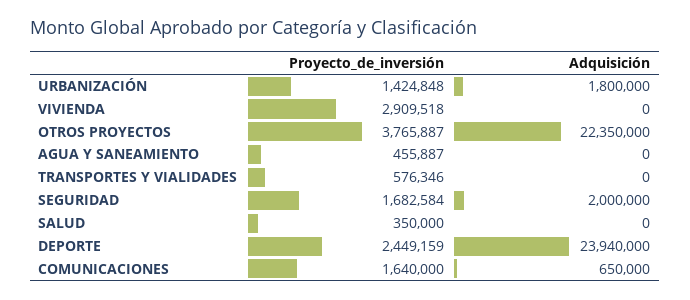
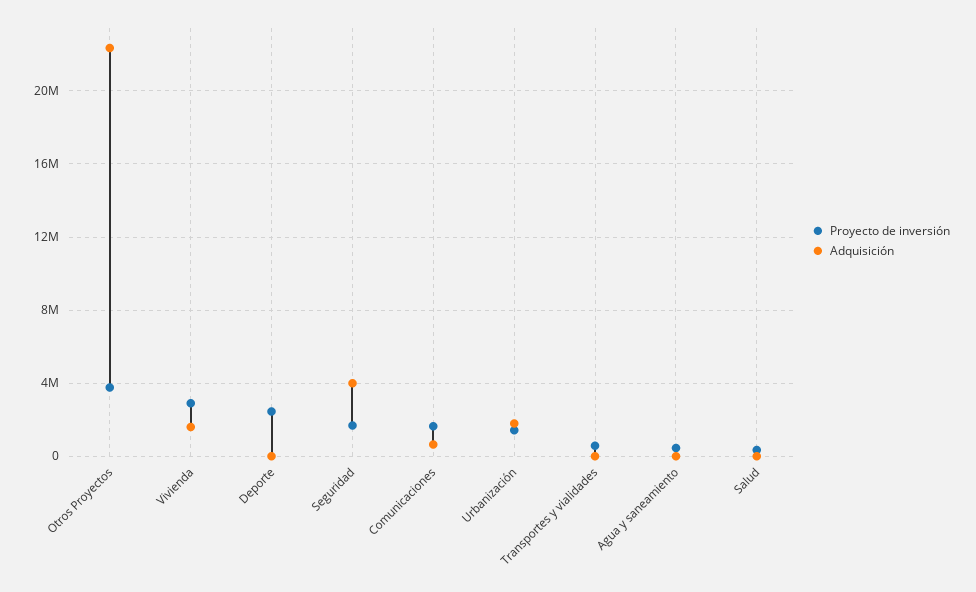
Adquisición, VIVIENDA: 0 -> 1500000
Adquisición, SEGURIDAD: 2000000 -> 4000000
Adquisición, DEPORTE: 23940000 -> 0

